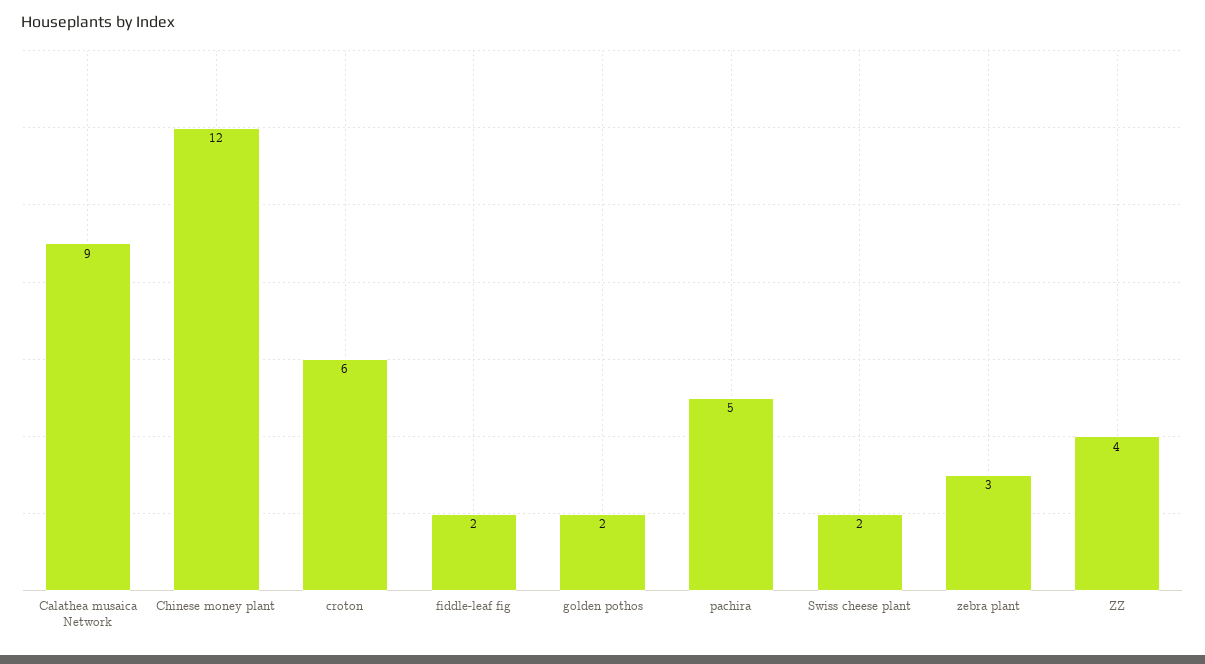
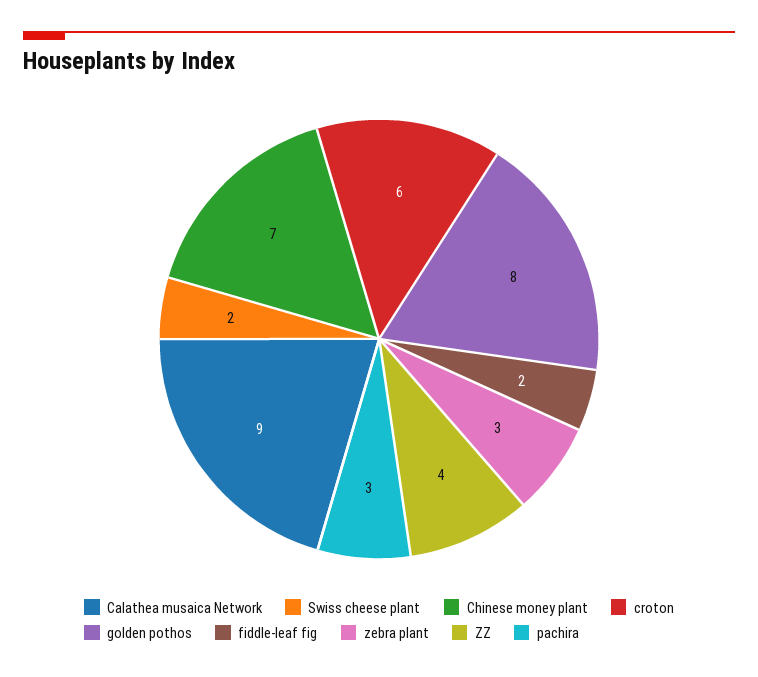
Chinese money plant: 12 -> 7
golden pothos: 2 -> 8
pachira: 5 -> 3

